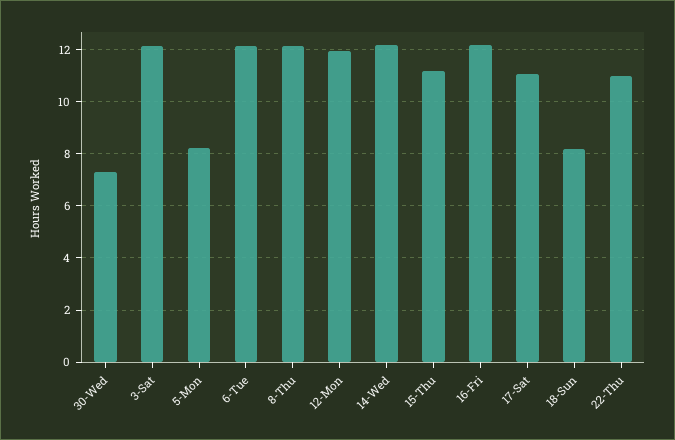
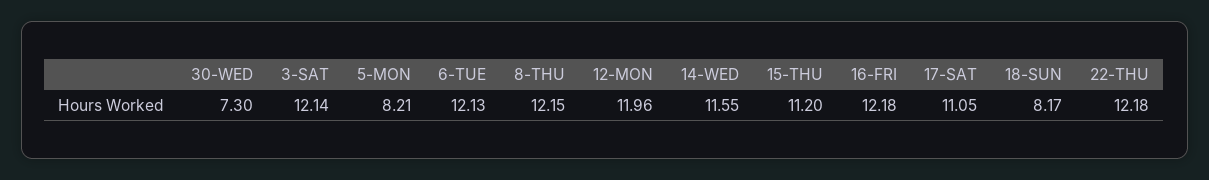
14-Wed: 12.25 -> 11.55
22-Thu: 11 -> 12.18

